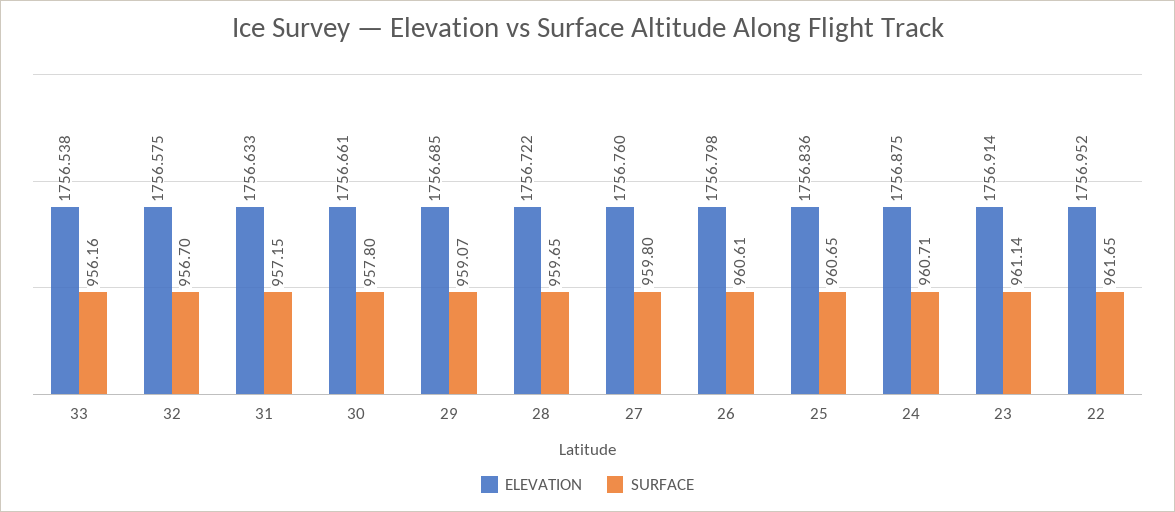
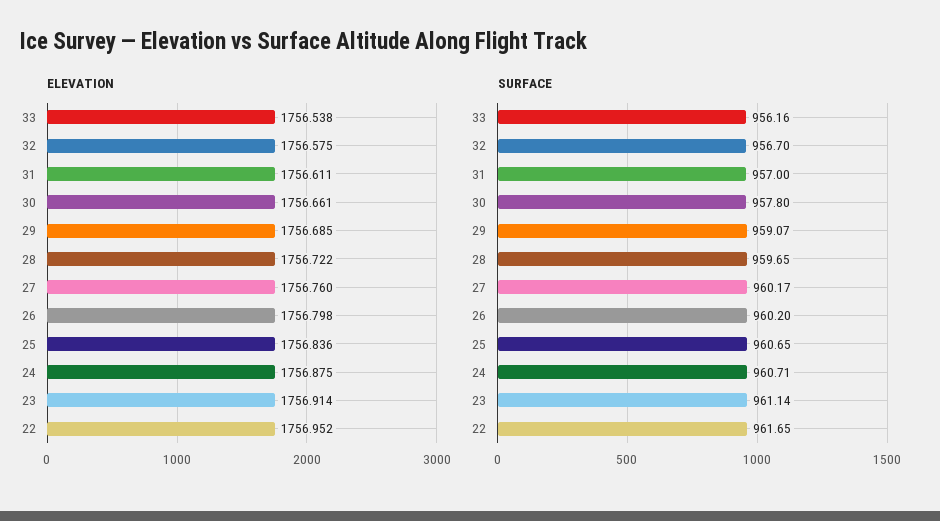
ELEVATION, 31: 1756.633 -> 1756.611
SURFACE, 31: 957.15 -> 957
SURFACE, 27: 959.8 -> 960.17
SURFACE, 26: 960.61 -> 960.2

